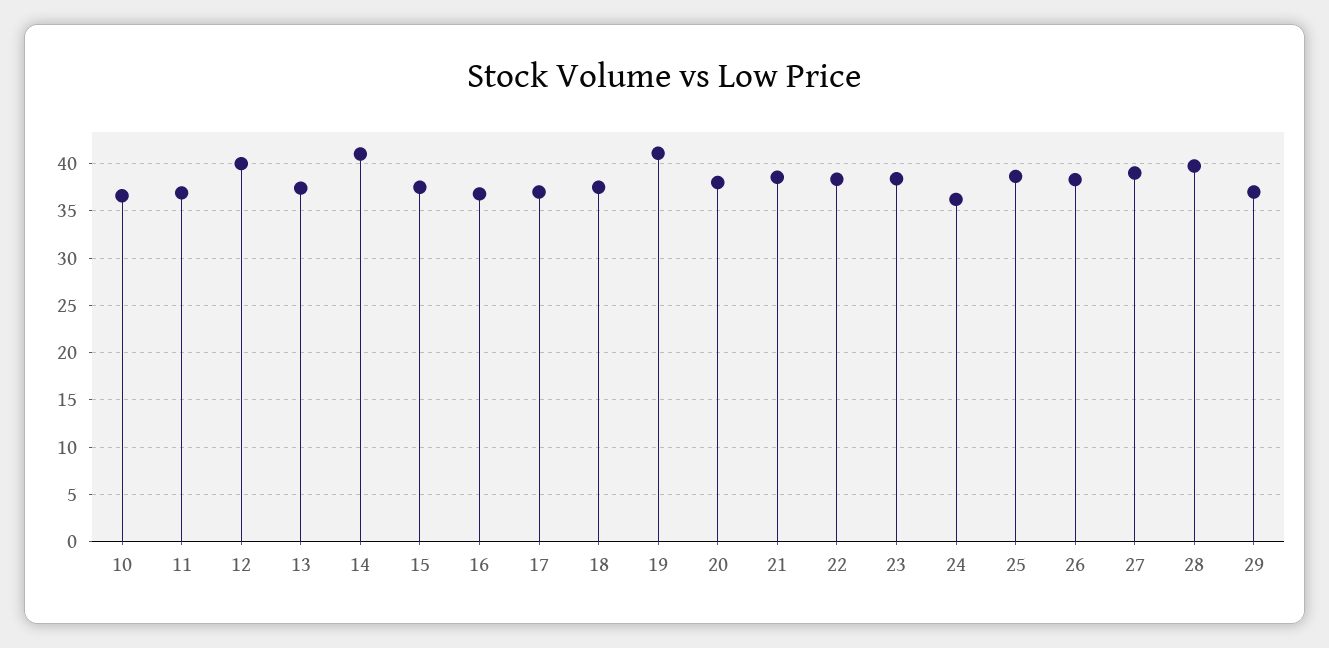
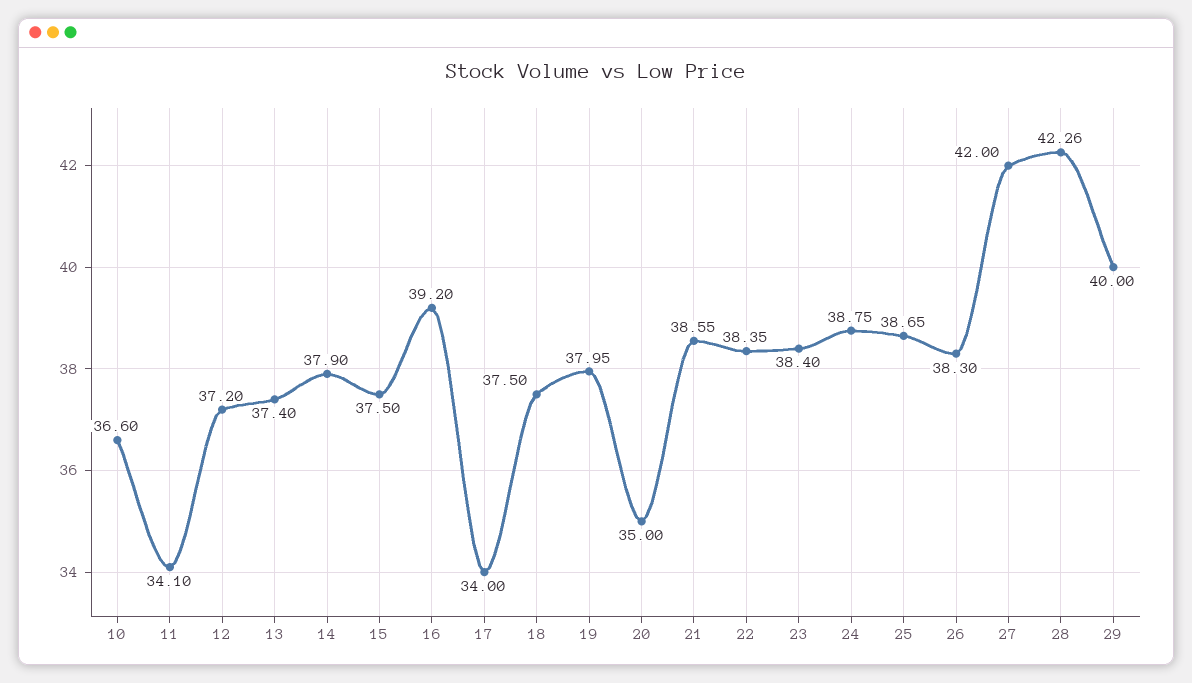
11: 37 -> 34.1
12: 40 -> 37.2
14: 41 -> 37.9
16: 37 -> 39.2
17: 37 -> 34
19: 41 -> 37.95
20: 38 -> 35
24: 36 -> 38.75
27: 39 -> 42
28: 40 -> 42.26
29: 37 -> 40

